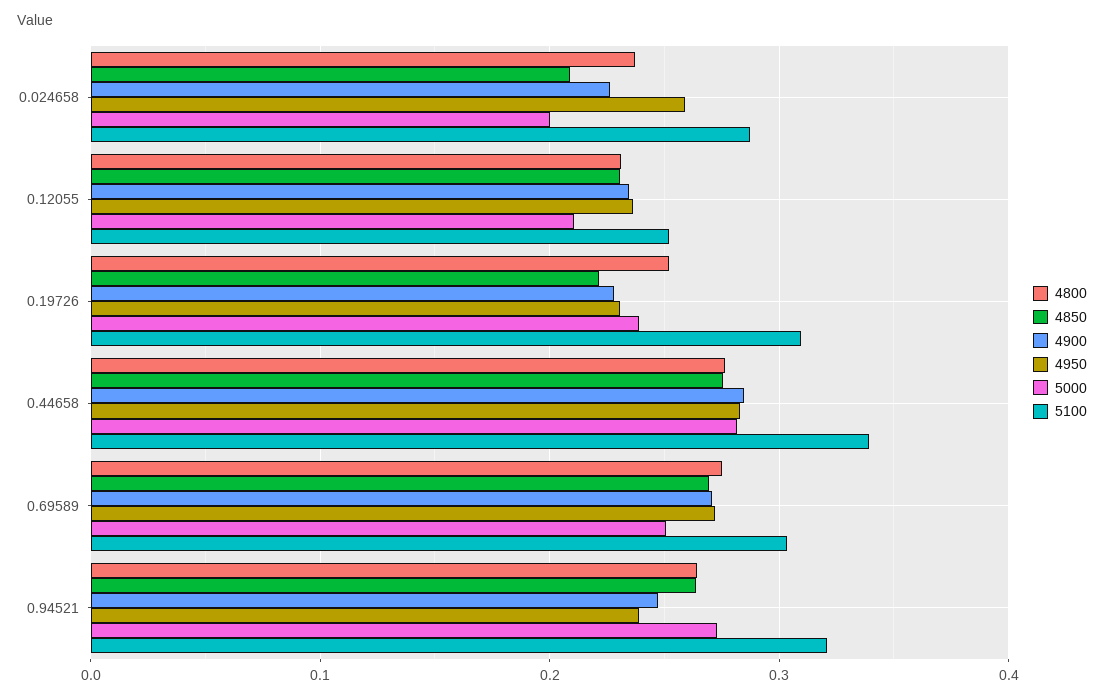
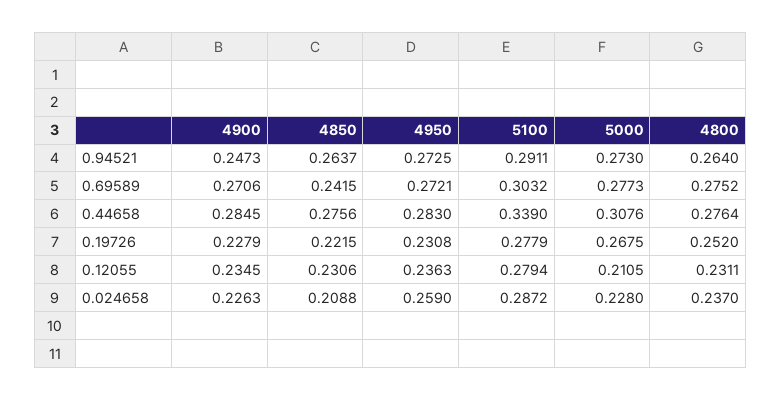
5000, 0.024658: 0.2 -> 0.228
5100, 0.12055: 0.25 -> 0.2794
5000, 0.19726: 0.24 -> 0.2675
5100, 0.19726: 0.31 -> 0.2779
5000, 0.44658: 0.28 -> 0.3076
4850, 0.69589: 0.27 -> 0.2415
5000, 0.69589: 0.25 -> 0.2773
4950, 0.94521: 0.24 -> 0.2725
5100, 0.94521: 0.32 -> 0.2911

